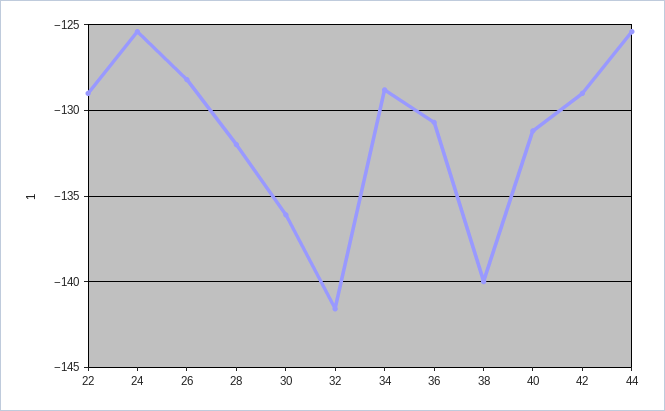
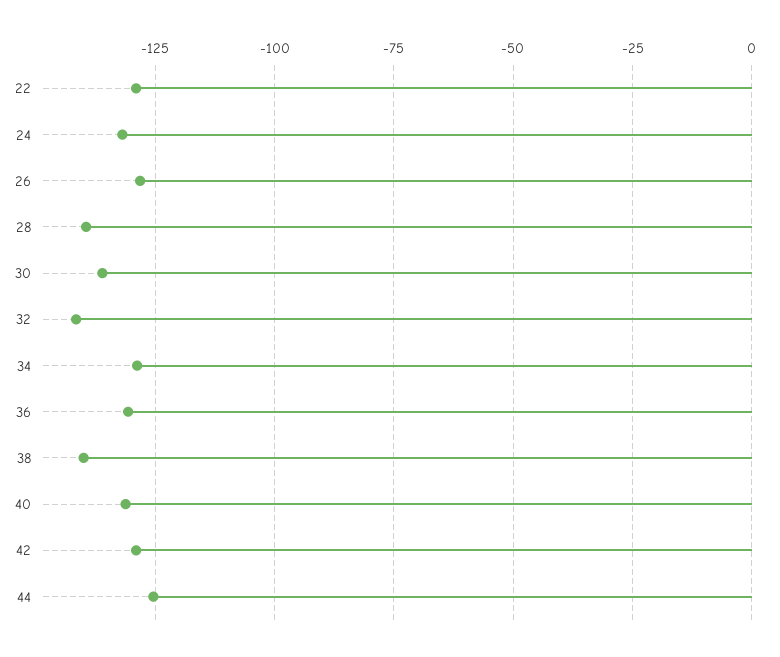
24: -125.5 -> -132.5
28: -132 -> -140

